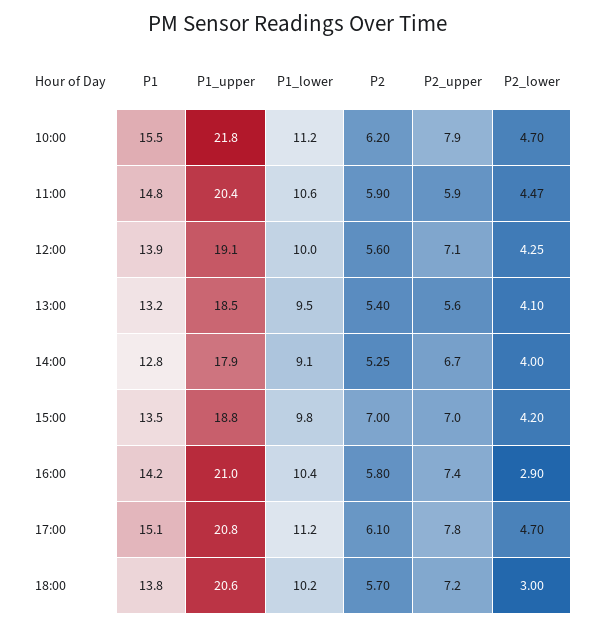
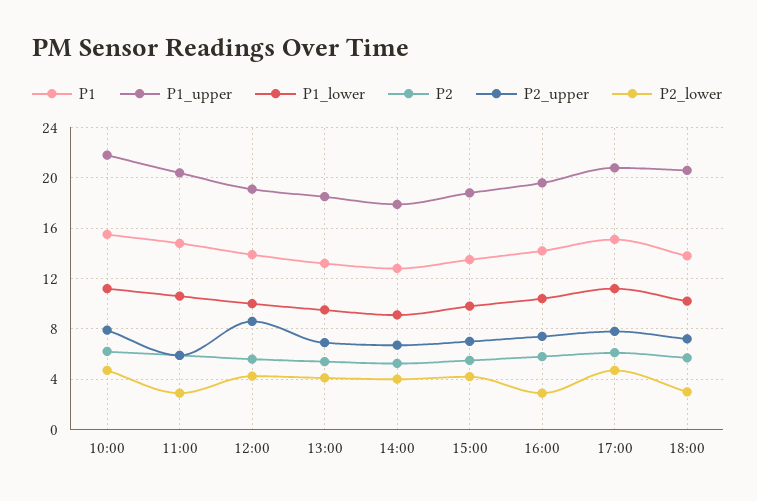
P2_lower, 11:00: 4.47 -> 3
P2_upper, 12:00: 7.1 -> 8.5
P2_upper, 13:00: 5.6 -> 7
P2, 15:00: 7 -> 5.5
P1_upper, 16:00: 21 -> 19.5

